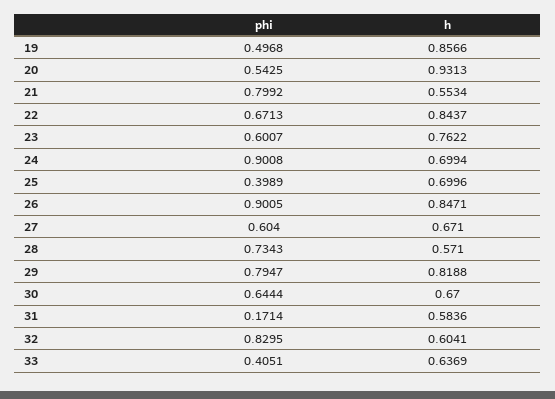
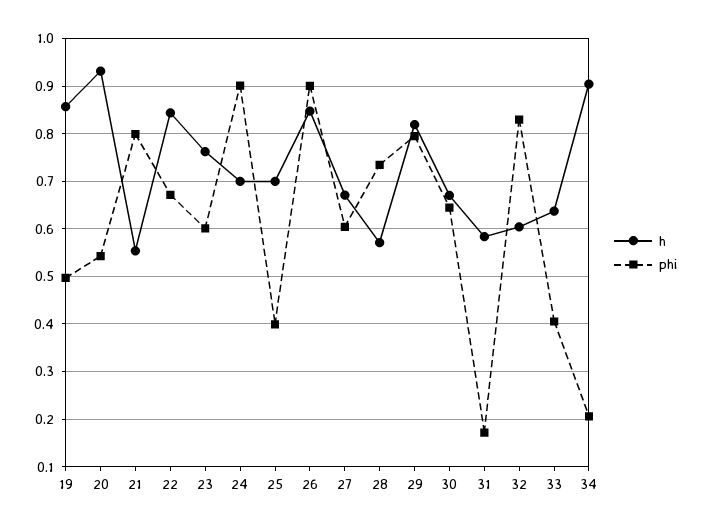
h, 34: none -> 0.9
phi, 34: none -> 0.2

